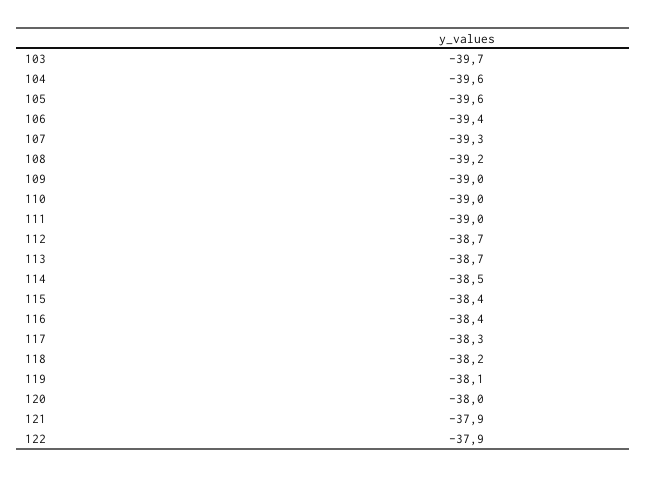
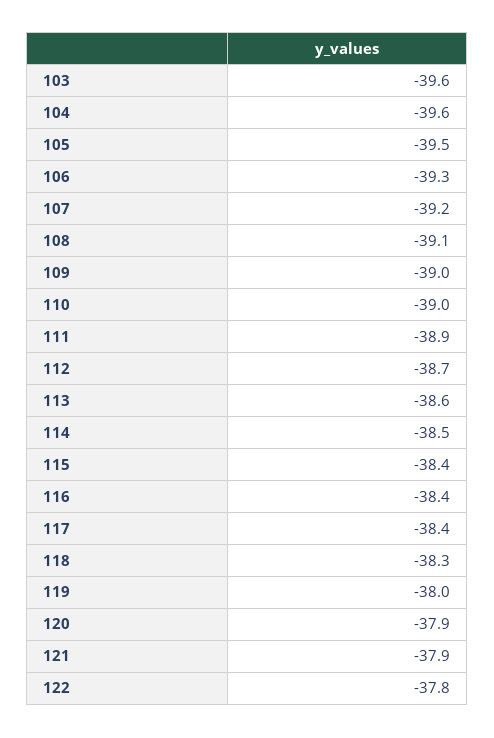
103: -39.7 -> -39.6
105: -39.6 -> -39.5
106: -39.4 -> -39.3
107: -39.3 -> -39.2
108: -39.2 -> -39.1
111: -39 -> -38.9
113: -38.7 -> -38.6
117: -38.3 -> -38.4
118: -38.2 -> -38.3
119: -38.1 -> -38
120: -38 -> -37.9
122: -37.9 -> -37.8

